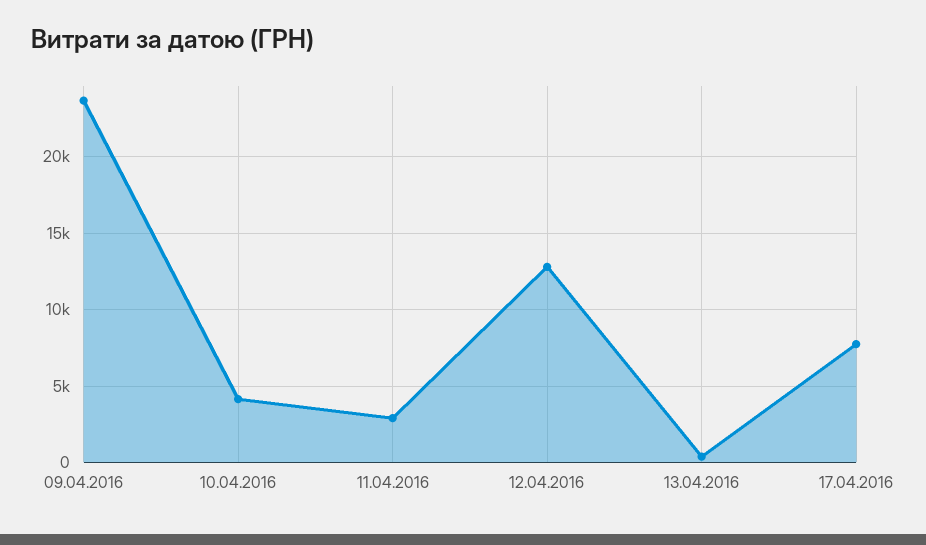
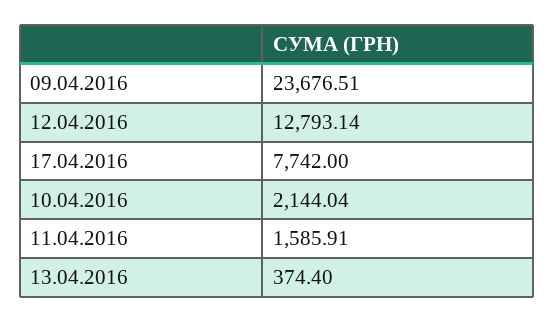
10.04.2016: 4000 -> 2144.04
11.04.2016: 3000 -> 1585.91

